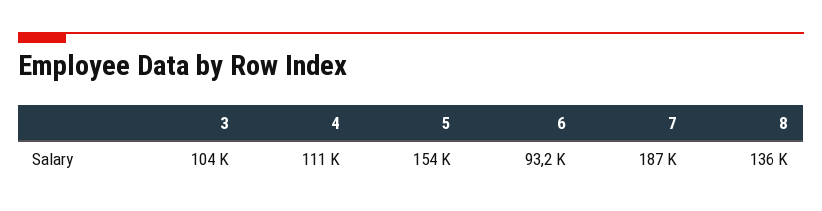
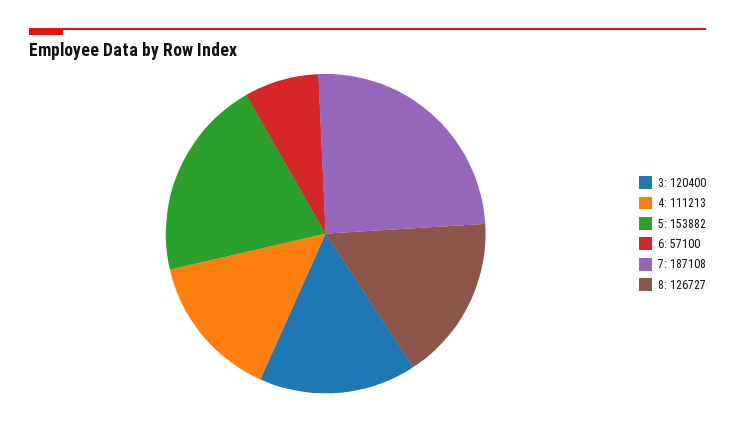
3: 104000 -> 120400
6: 93200 -> 57100
8: 136000 -> 126727

